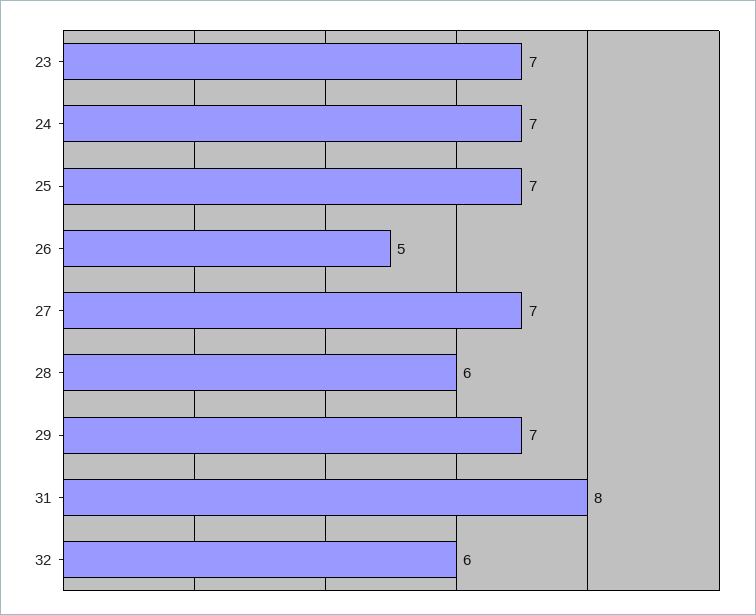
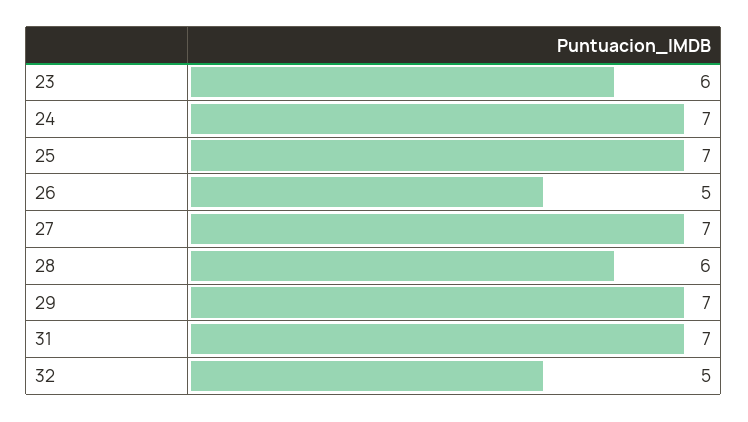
23: 7 -> 6
31: 8 -> 7
32: 6 -> 5

